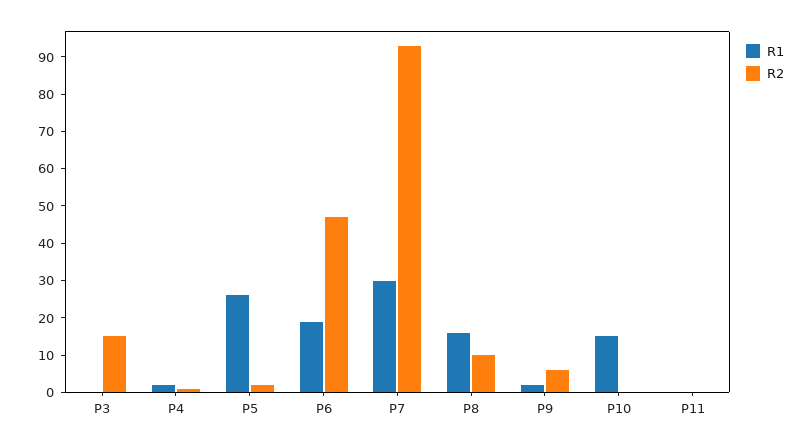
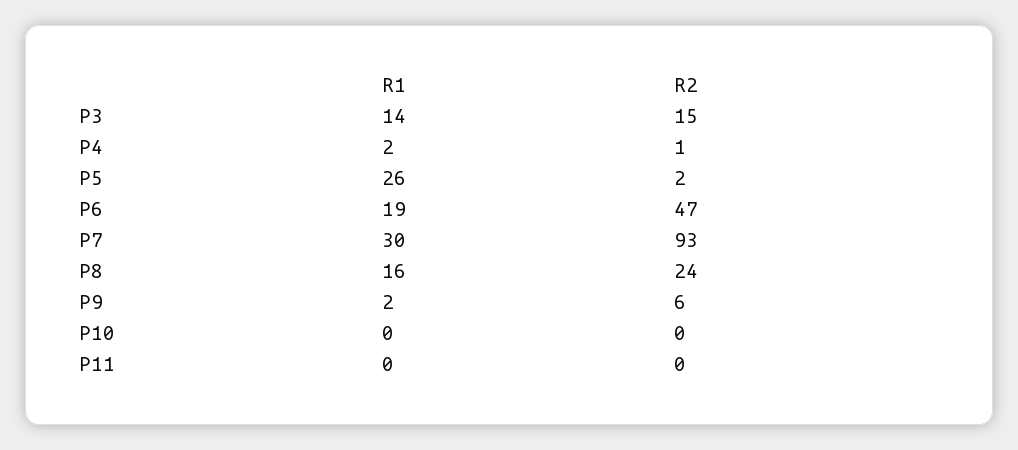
R1, P3: 0 -> 14
R2, P8: 10 -> 24
R1, P10: 15 -> 0

